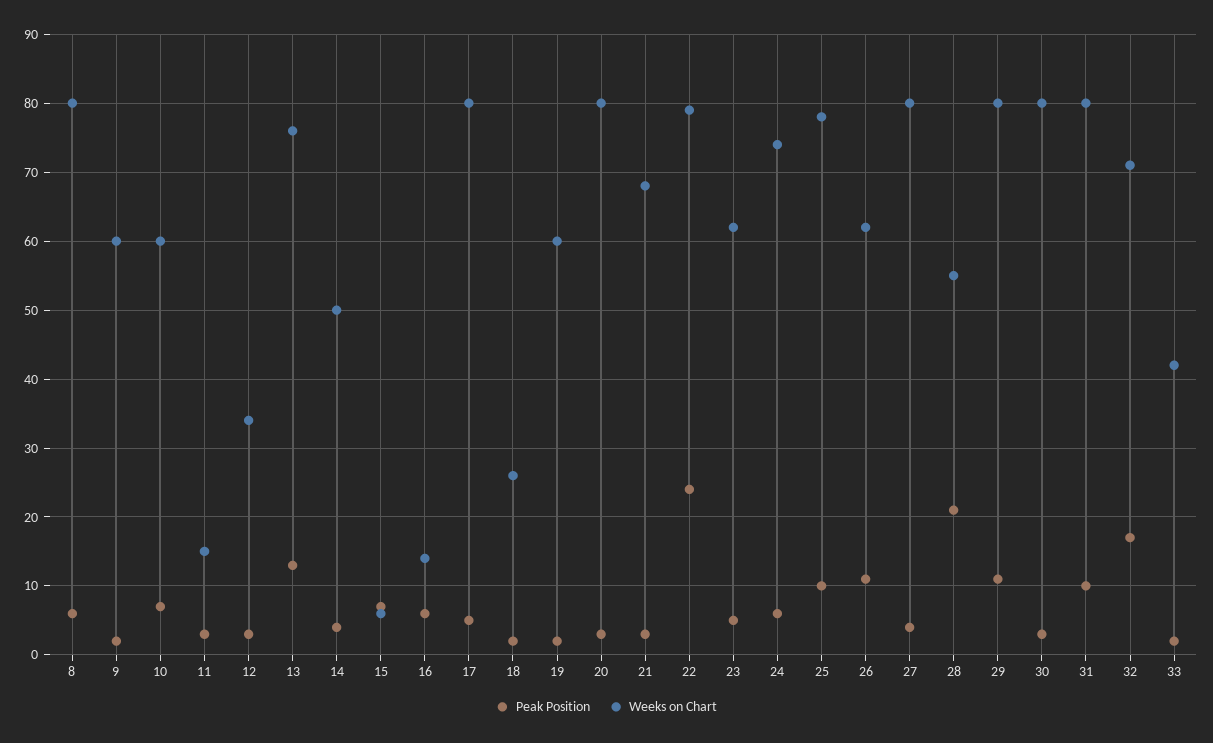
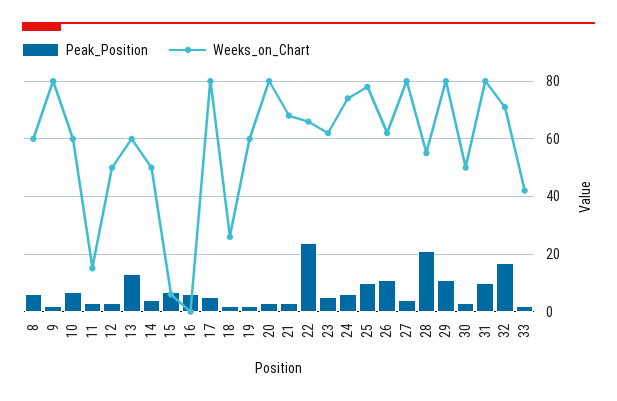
Weeks on Chart, 8: 80 -> 60
Weeks on Chart, 9: 60 -> 80
Weeks on Chart, 12: 34 -> 50
Weeks on Chart, 13: 76 -> 60
Weeks on Chart, 16: 14 -> 0
Weeks on Chart, 22: 79 -> 65
Weeks on Chart, 30: 80 -> 50

